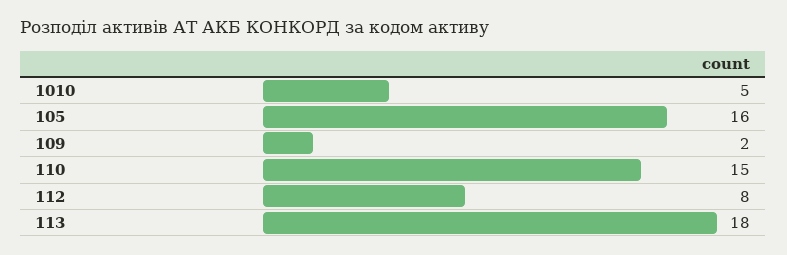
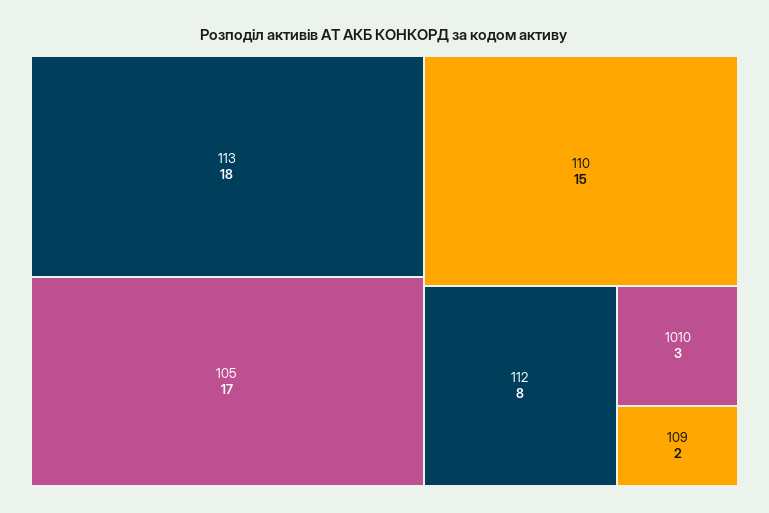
1010: 5 -> 3
105: 16 -> 17

